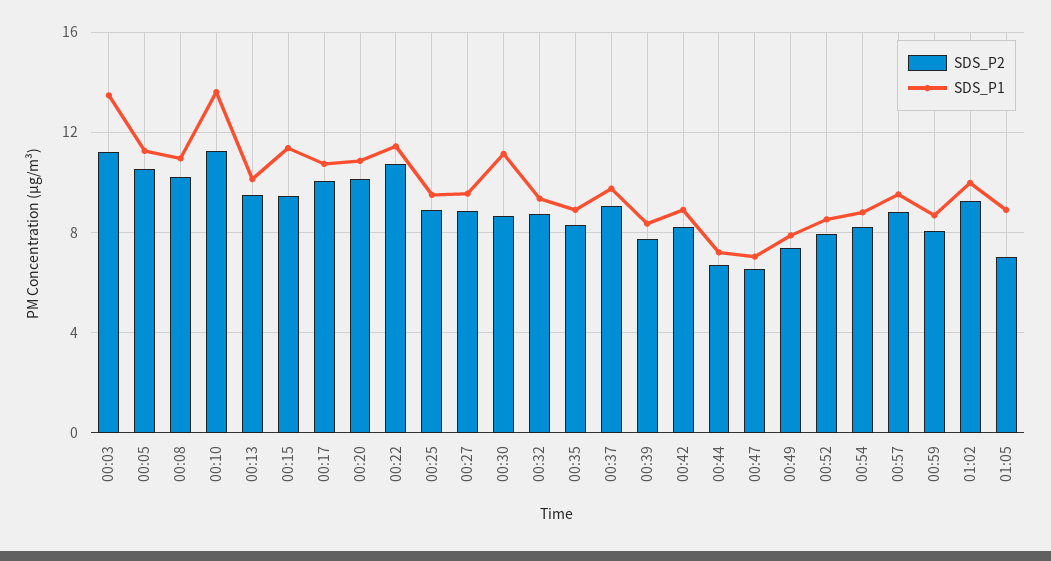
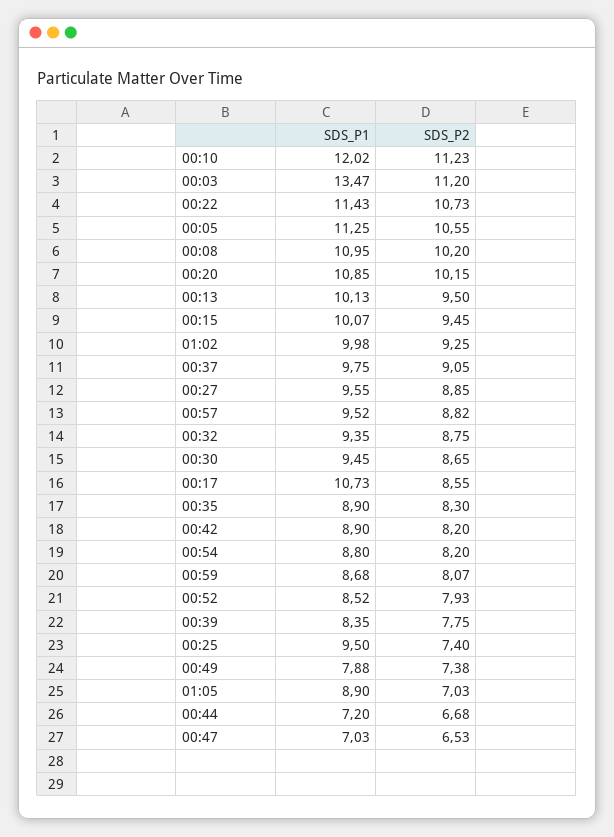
SDS_P1, 00:10: 13.5 -> 12.02
SDS_P1, 00:15: 11.5 -> 10.07
SDS_P2, 00:17: 10 -> 8.55
SDS_P2, 00:25: 9 -> 7.4
SDS_P1, 00:30: 11 -> 9.45

